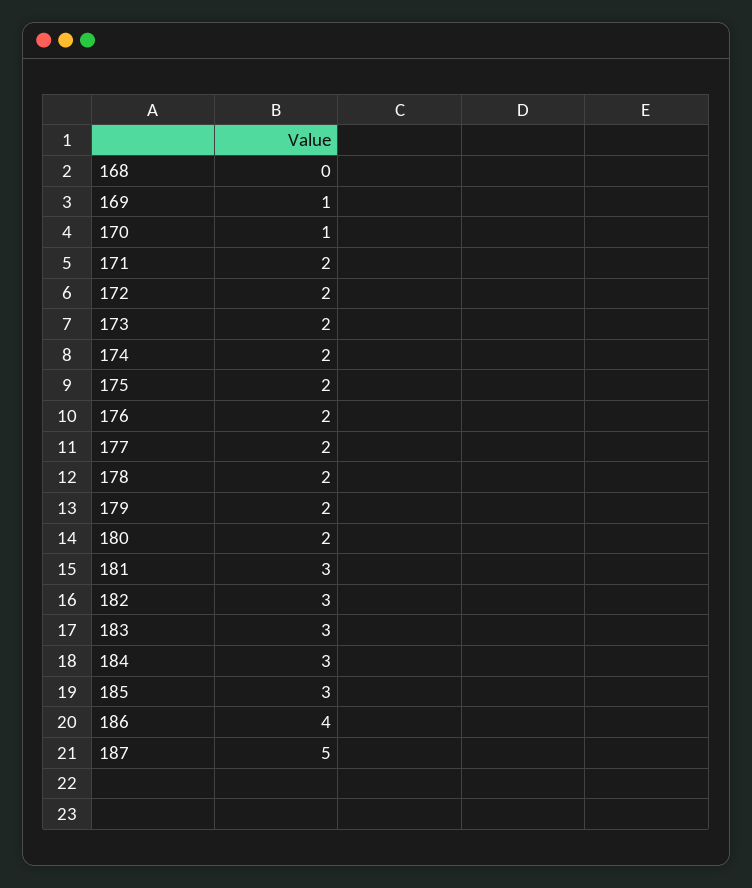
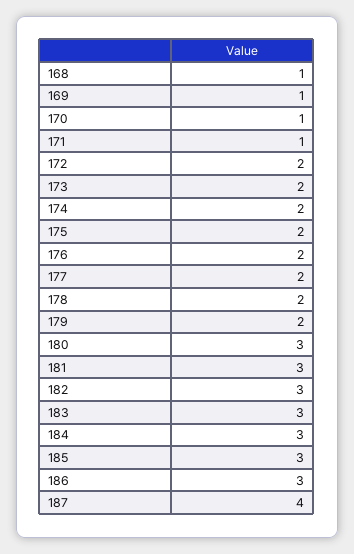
168: 0 -> 1
171: 2 -> 1
180: 2 -> 3
186: 4 -> 3
187: 5 -> 4

